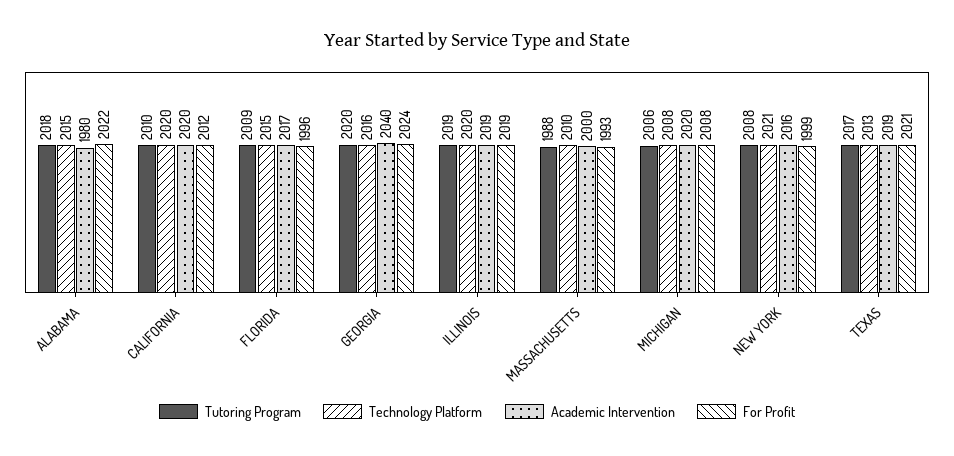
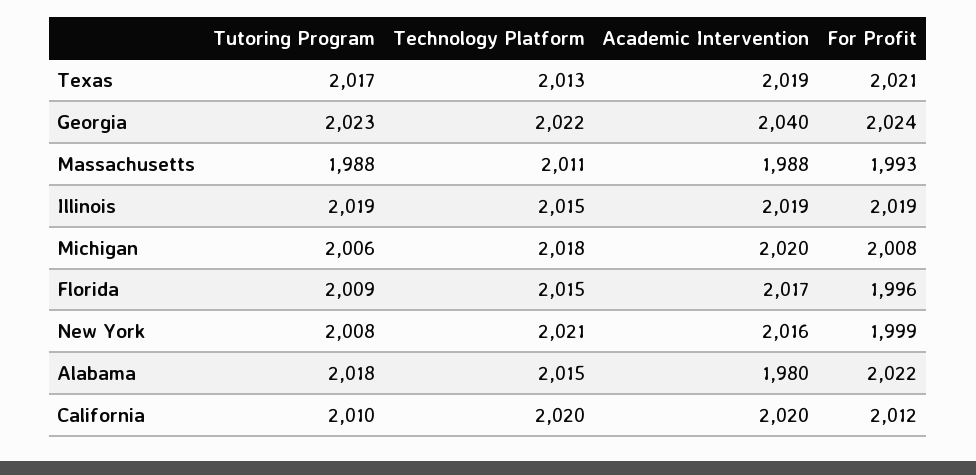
Tutoring Program, GEORGIA: 2020 -> 2023
Technology Platform, GEORGIA: 2016 -> 2022
Technology Platform, ILLINOIS: 2020 -> 2015
Technology Platform, MASSACHUSETTS: 2010 -> 2011
Academic Intervention, MASSACHUSETTS: 2000 -> 1988
Technology Platform, MICHIGAN: 2008 -> 2018

